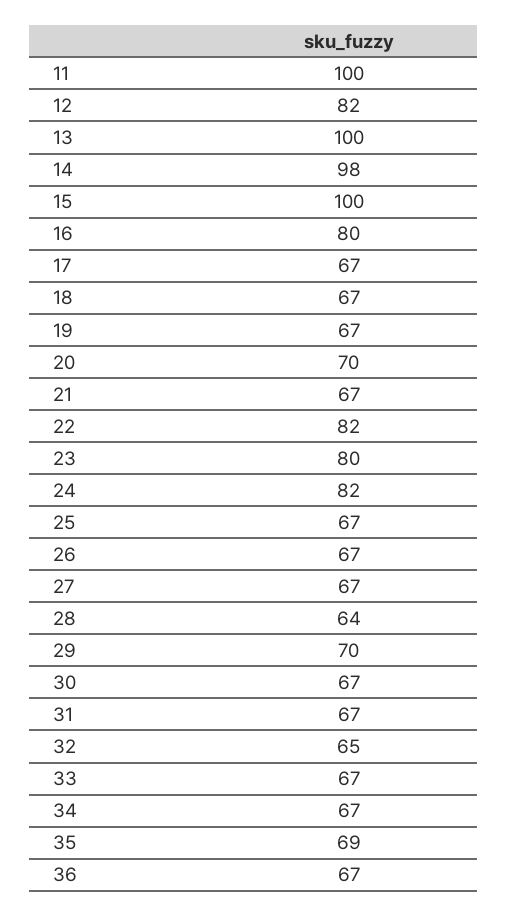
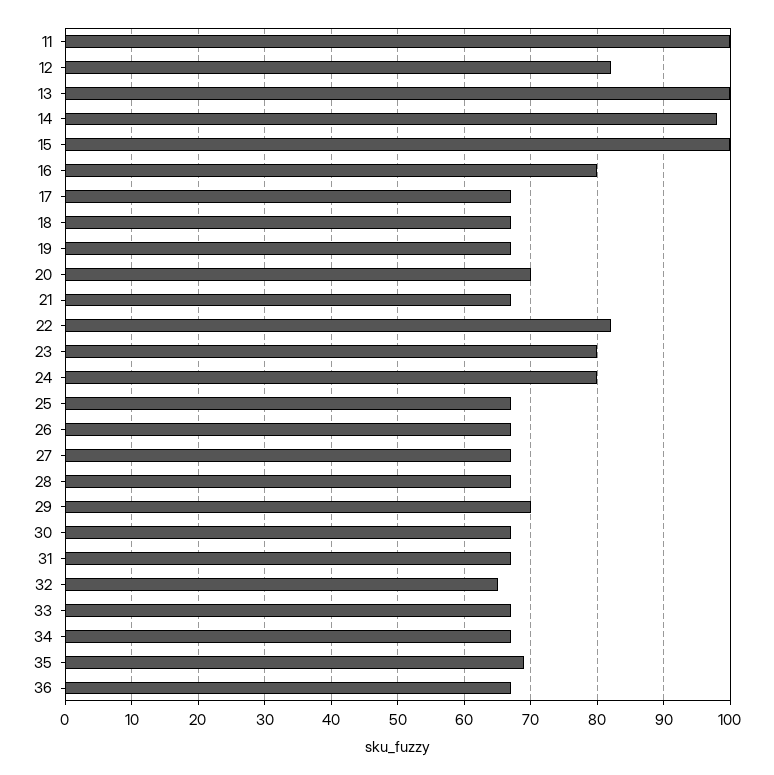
24: 82 -> 80
28: 64 -> 67

